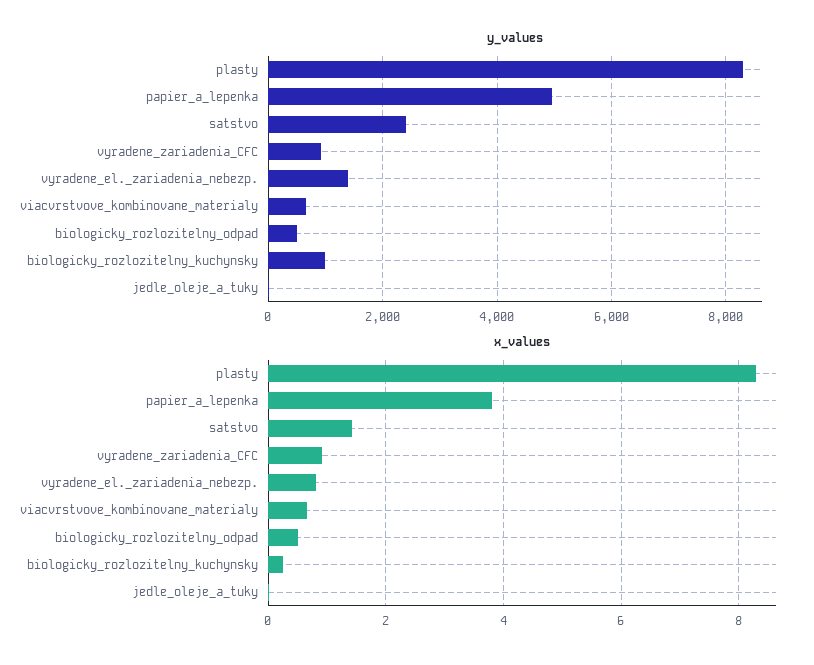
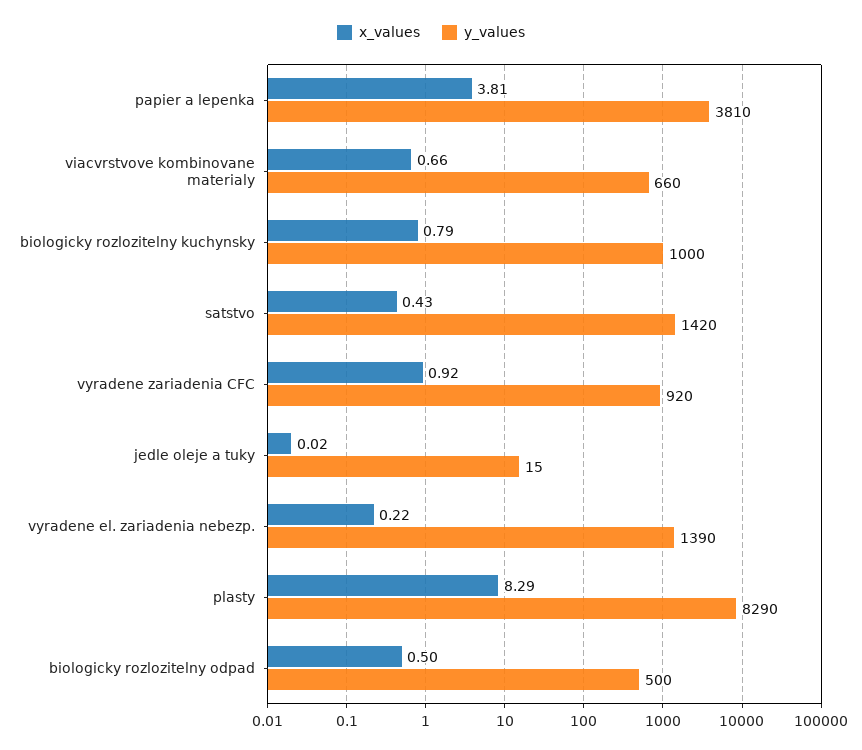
y_values, papier_a_lepenka: 5000 -> 3810
y_values, satstvo: 2400 -> 1420
x_values, satstvo: 1.4 -> 0.43
x_values, vyradene_el._zariadenia_nebezp.: 0.8 -> 0.22
x_values, biologicky_rozlozitelny_kuchynsky: 0.2 -> 0.79

